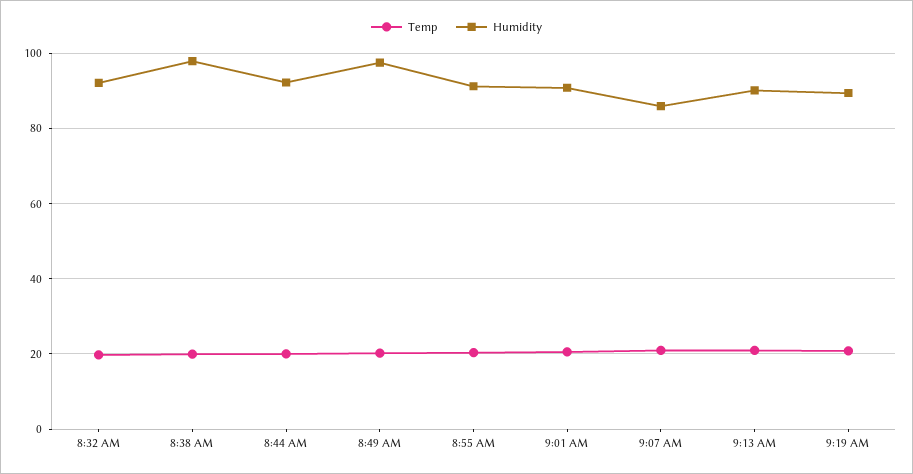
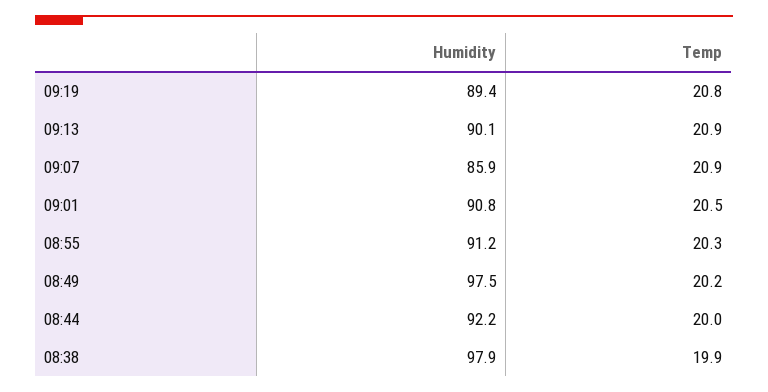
Temp, 8:32 AM: 20 -> none
Humidity, 8:32 AM: 92 -> none

